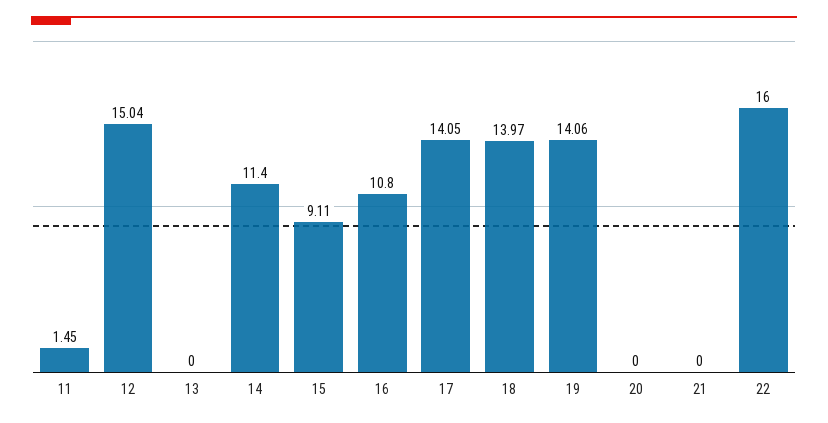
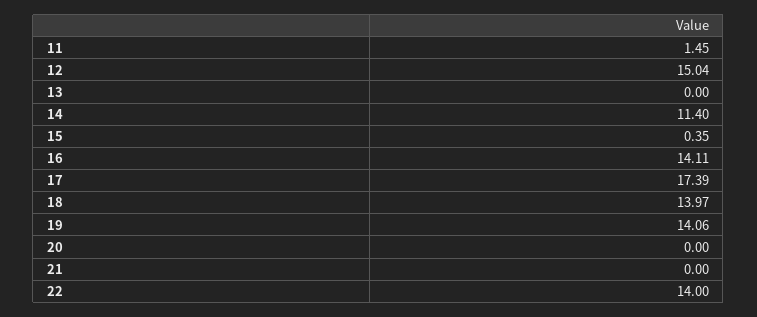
15: 9.11 -> 0.35
16: 10.8 -> 14.11
17: 14.05 -> 17.39
22: 16 -> 14

